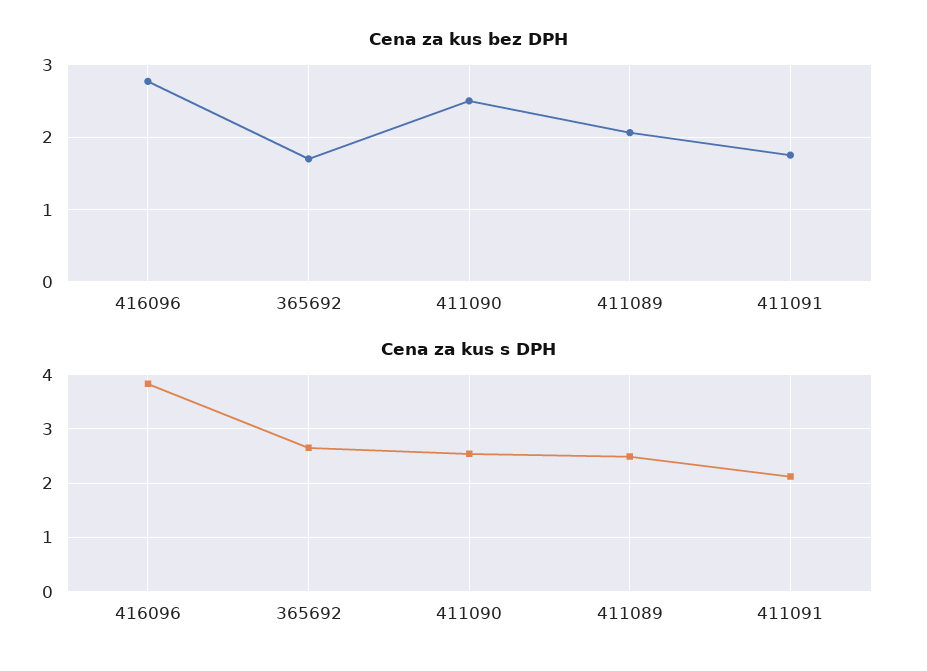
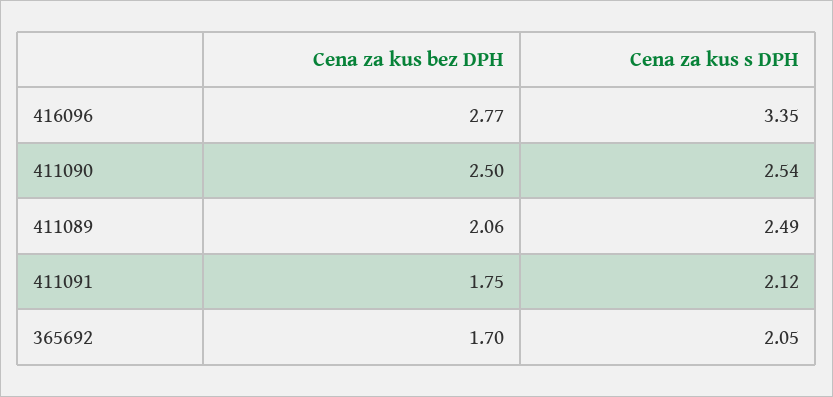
Cena za kus s DPH, 416096: 3.8 -> 3.35
Cena za kus s DPH, 365692: 2.6 -> 2.05

